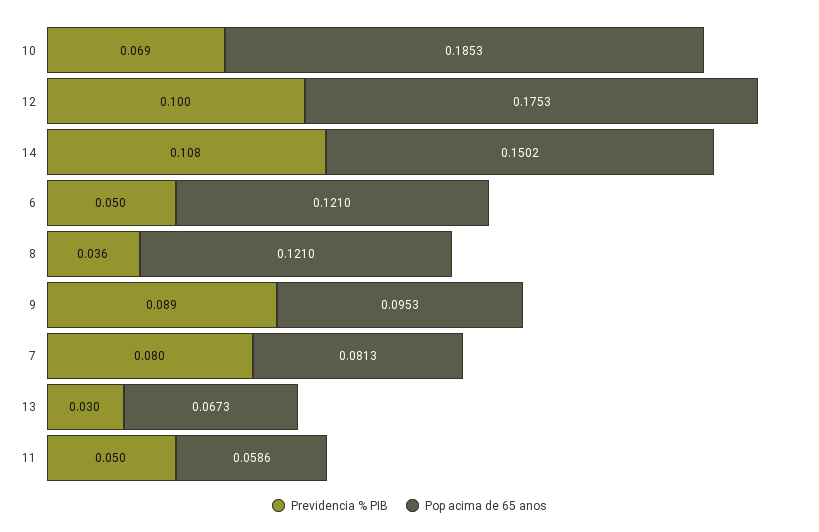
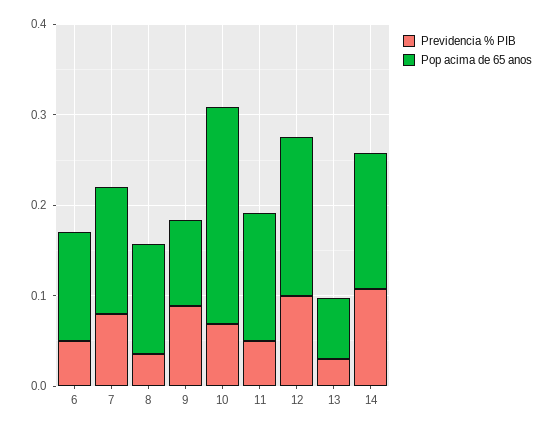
Pop acima de 65 anos, 10: 0.1853 -> 0.24
Pop acima de 65 anos, 7: 0.0813 -> 0.14
Pop acima de 65 anos, 11: 0.0586 -> 0.14

